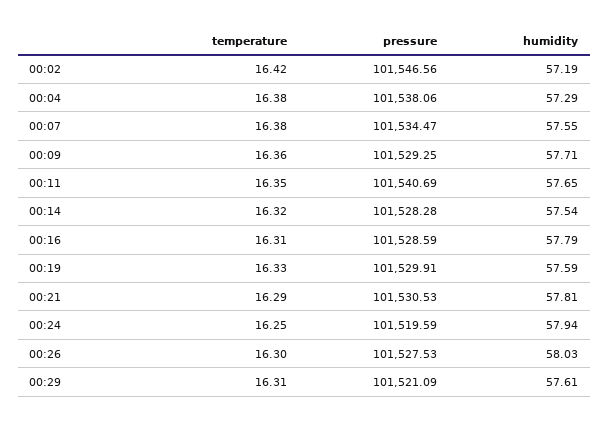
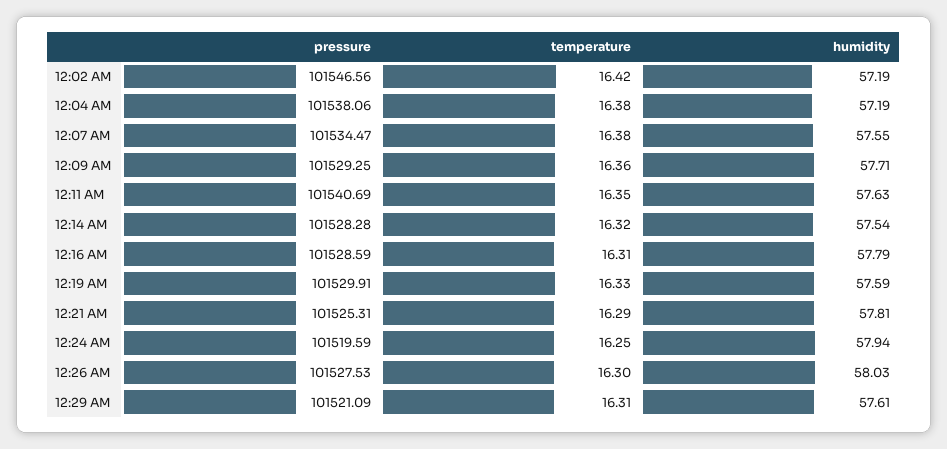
humidity, 00:04: 57.29 -> 57.19
humidity, 00:11: 57.65 -> 57.63
pressure, 00:21: 101530.53 -> 101525.31

